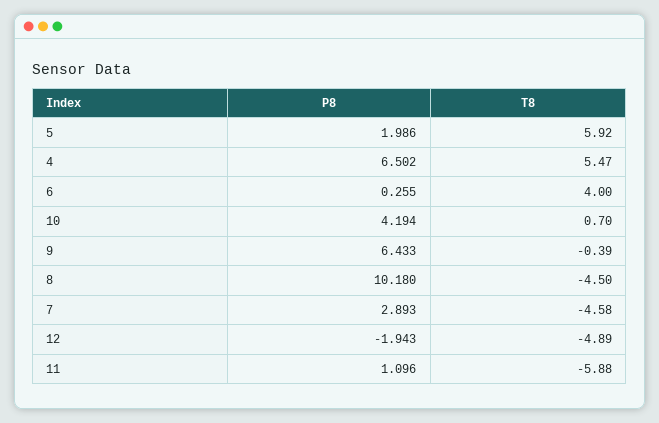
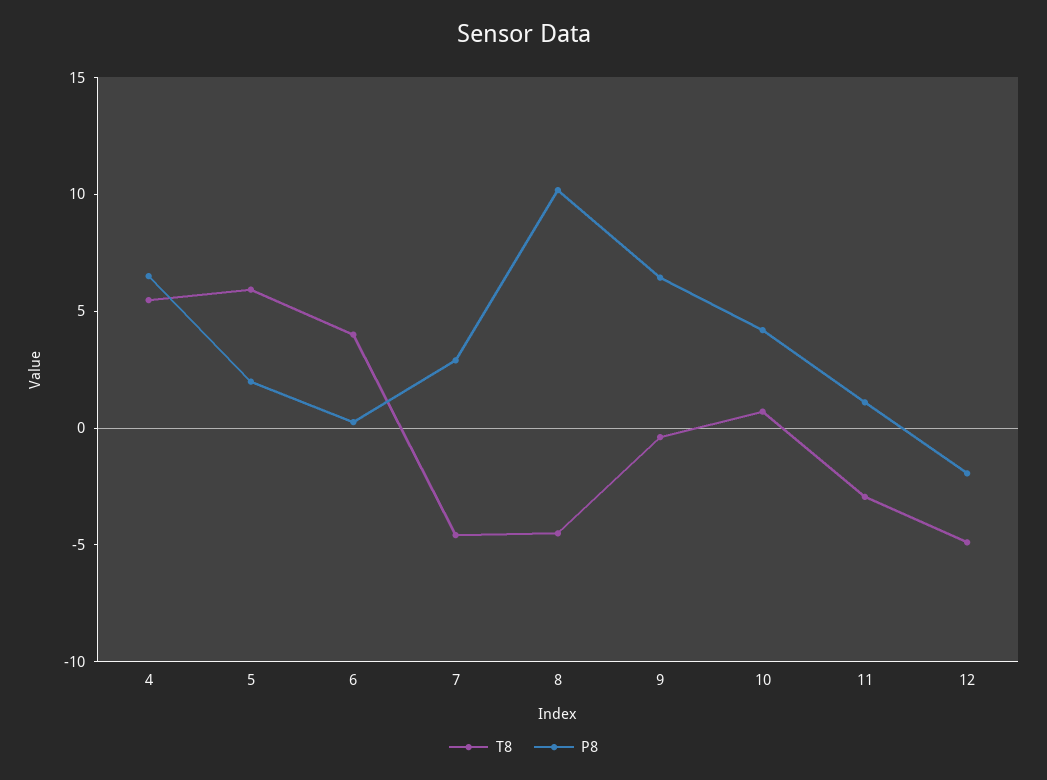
T8, 11: -5.88 -> -3

